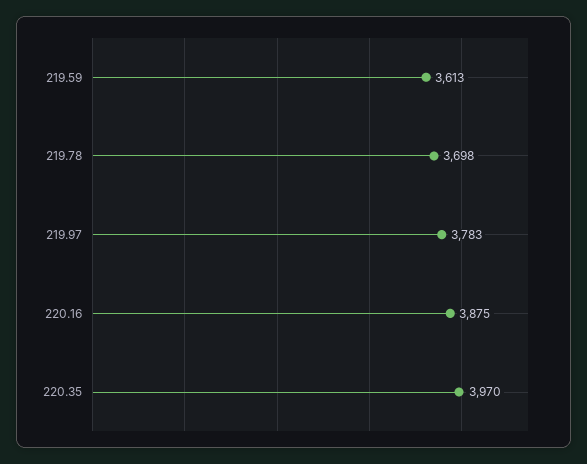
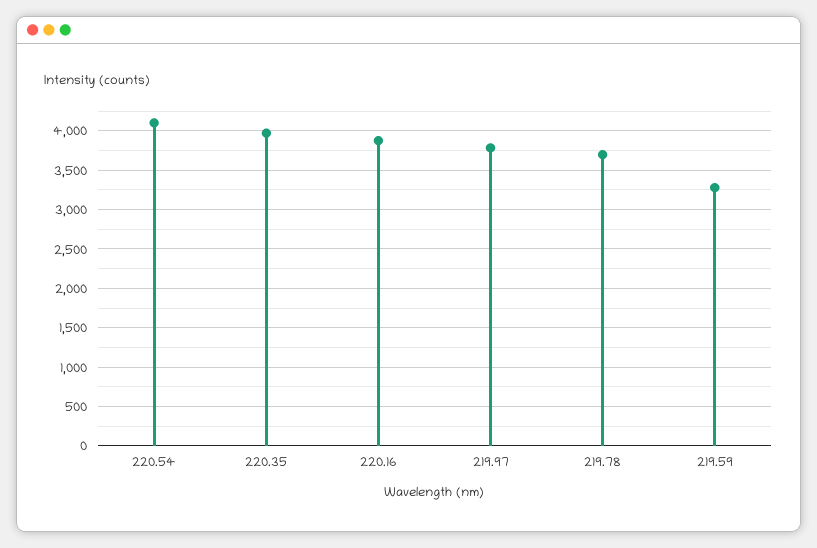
219.59: 3613 -> 3300
220.54: none -> 4100

